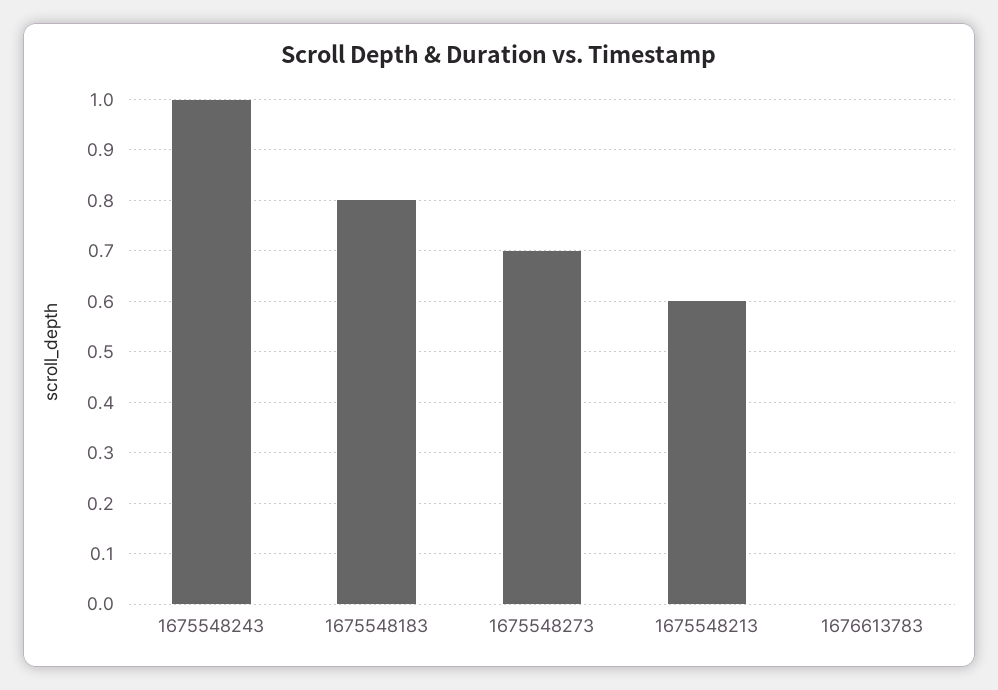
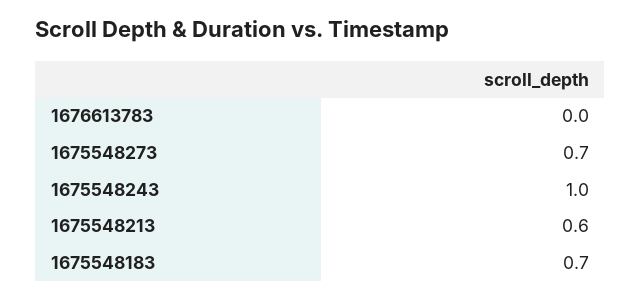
1675548183: 0.8 -> 0.7

